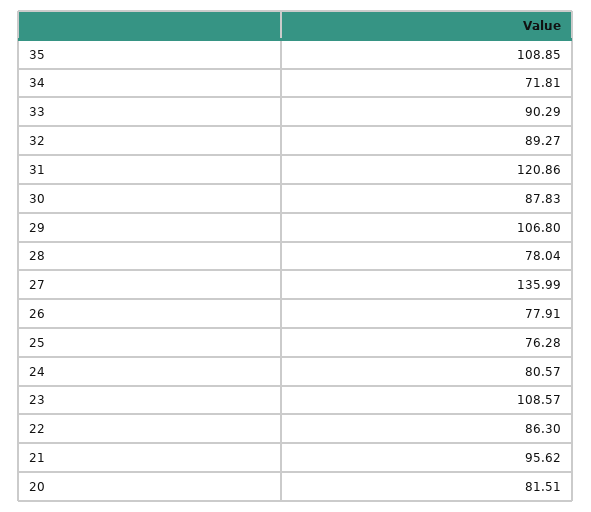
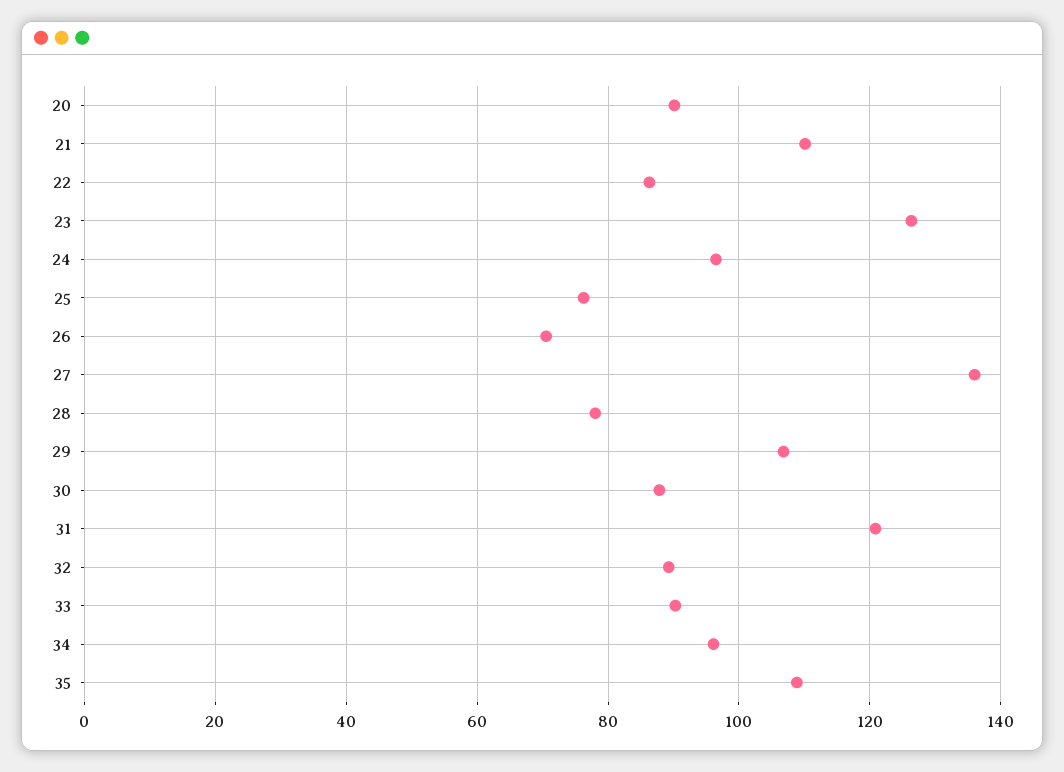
34: 71.81 -> 96
26: 77.91 -> 70
24: 80.57 -> 96
23: 108.57 -> 126
21: 95.62 -> 110
20: 81.51 -> 90

